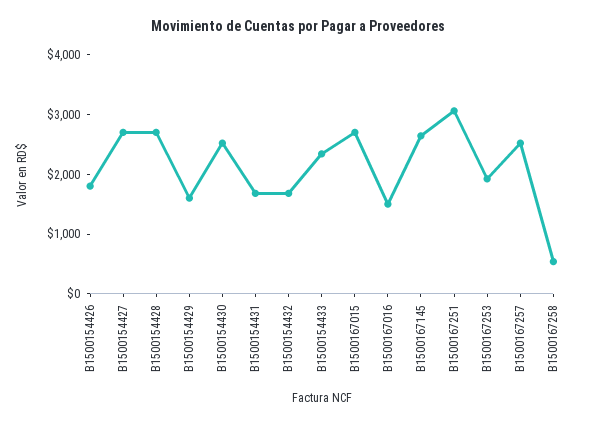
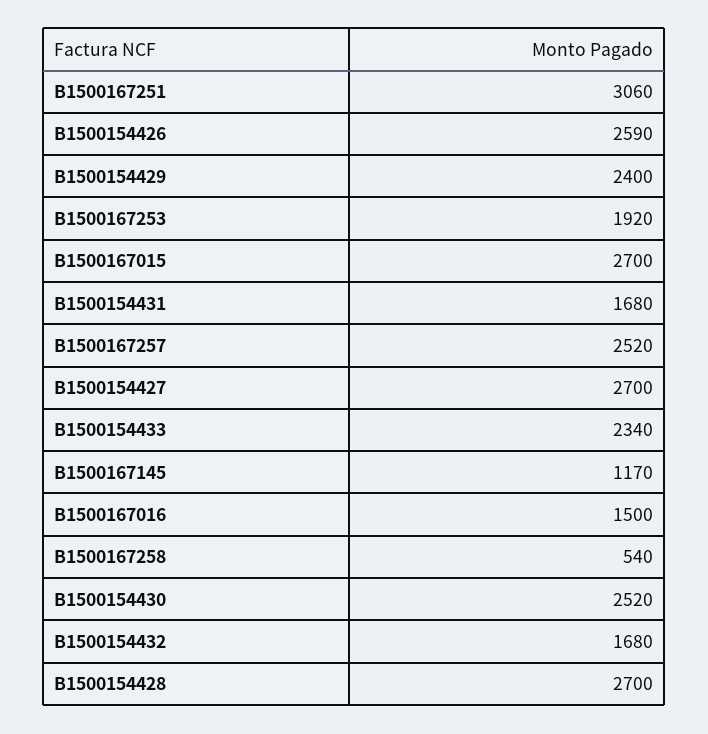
B1500154426: 1800 -> 2590
B1500154429: 1600 -> 2400
B1500167145: 2600 -> 1170

